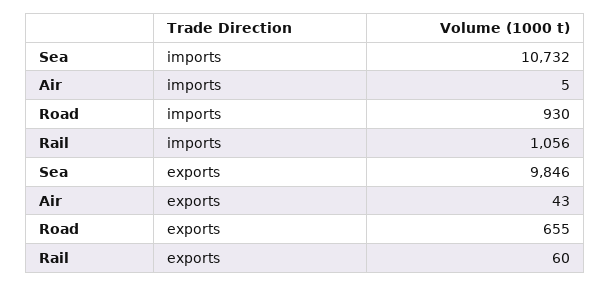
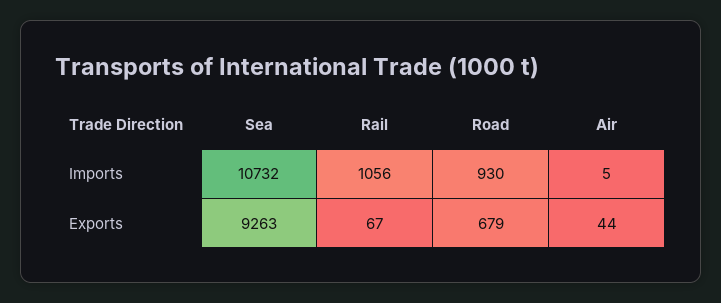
Sea, exports: 9846 -> 9263
Air, exports: 43 -> 44
Road, exports: 655 -> 679
Rail, exports: 60 -> 67

